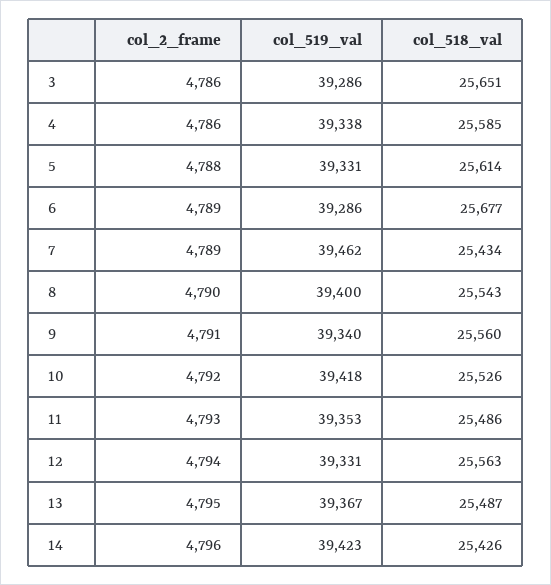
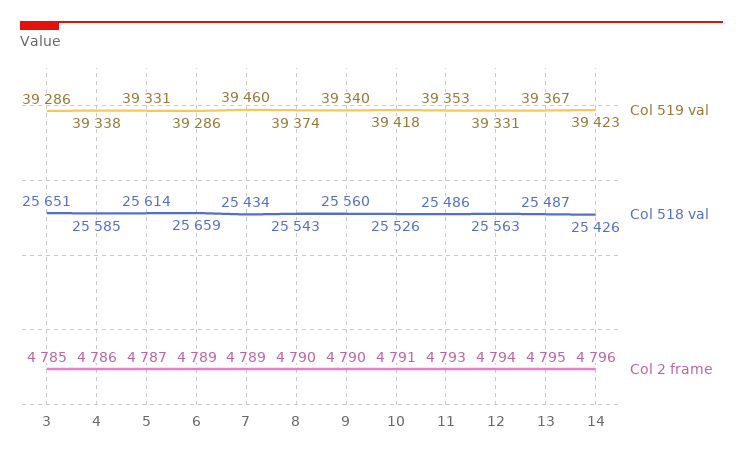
col_2_frame, 3: 4786 -> 4785
col_2_frame, 5: 4788 -> 4787
col_518_val, 6: 25677 -> 25659
col_519_val, 7: 39462 -> 39460
col_519_val, 8: 39400 -> 39374
col_2_frame, 9: 4791 -> 4790
col_2_frame, 10: 4792 -> 4791

